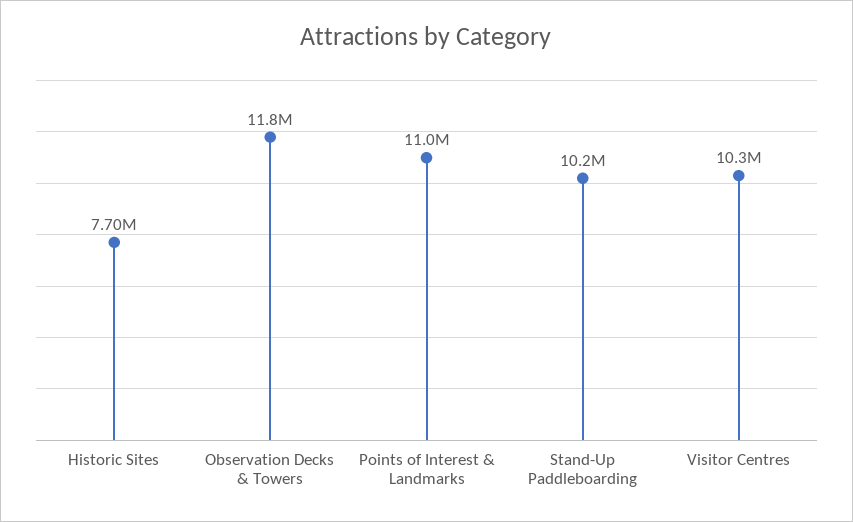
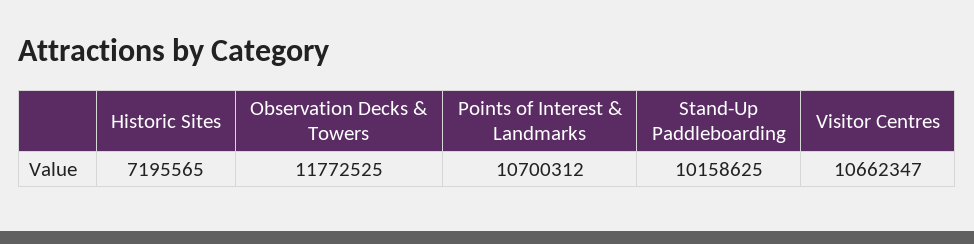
Historic Sites: 7700000 -> 7195565
Points of Interest & Landmarks: 11000000 -> 10700312
Visitor Centres: 10300000 -> 10662347

